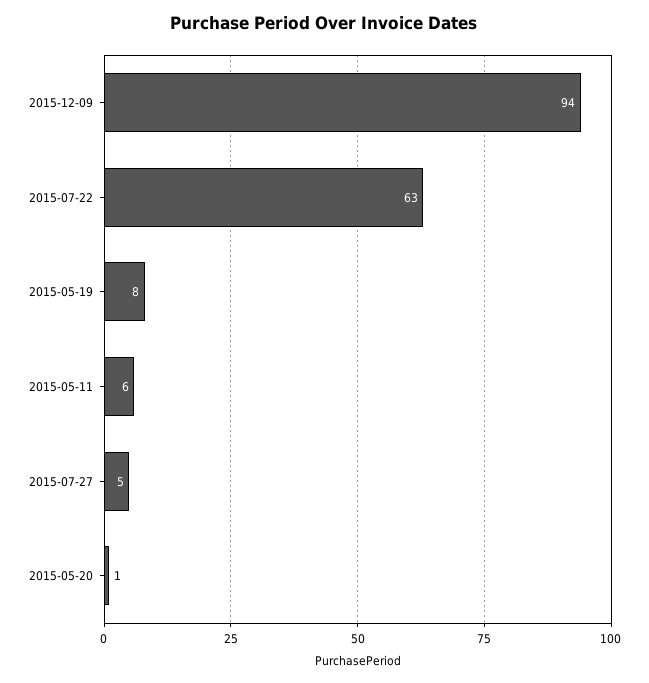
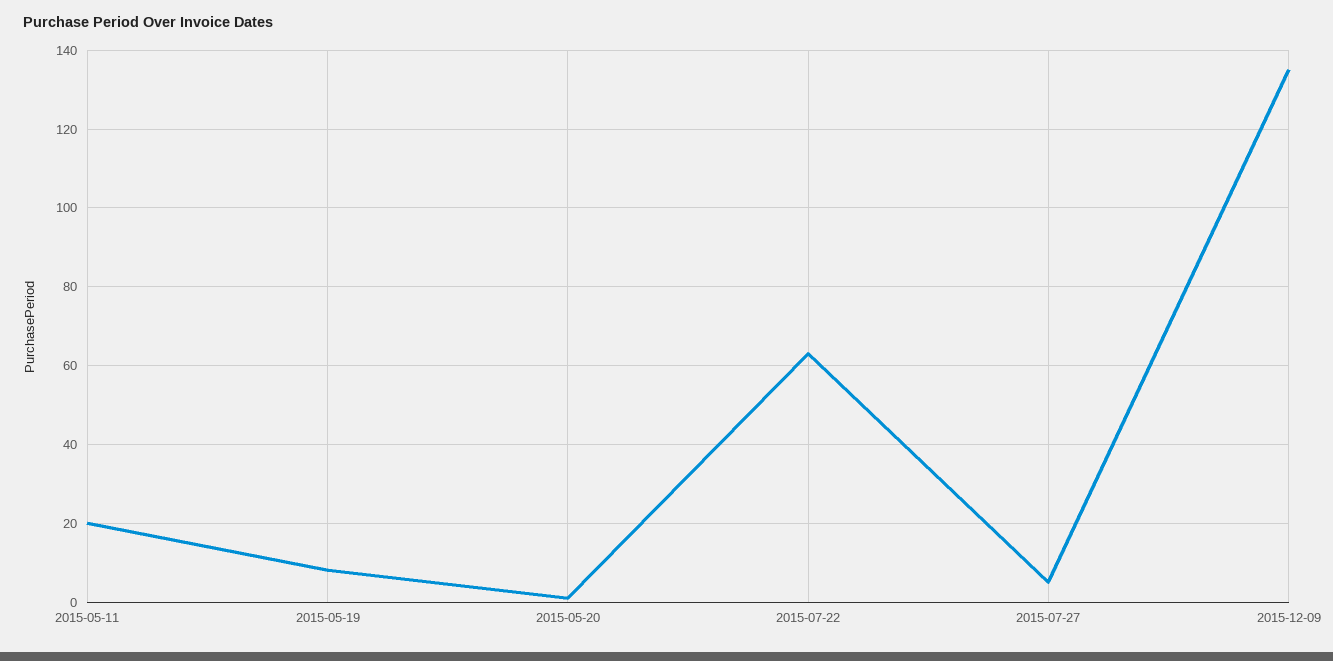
2015-12-09: 94 -> 135
2015-05-11: 6 -> 20

